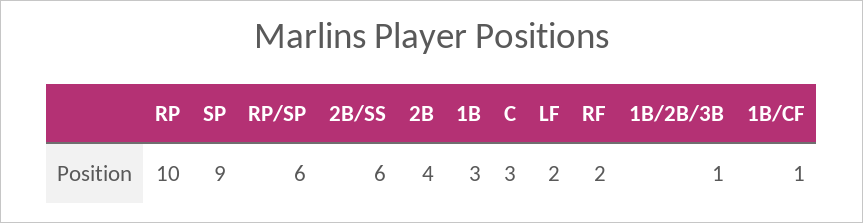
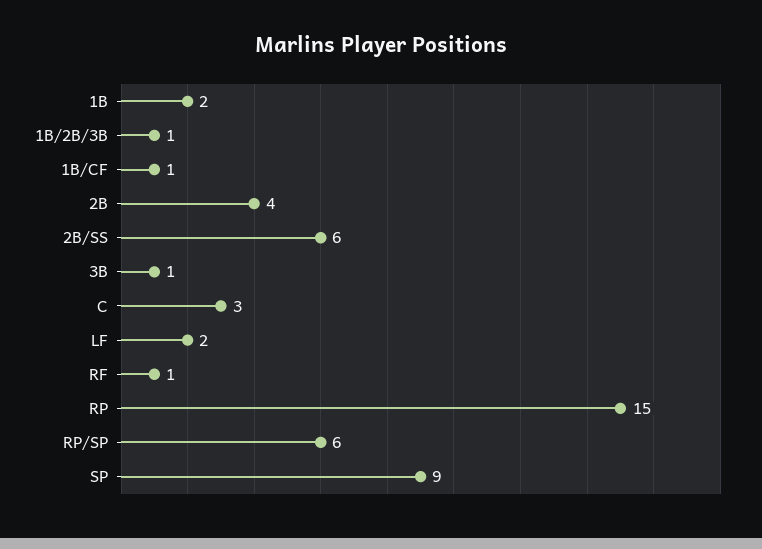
RP: 10 -> 15
1B: 3 -> 2
RF: 2 -> 1
3B: none -> 1

